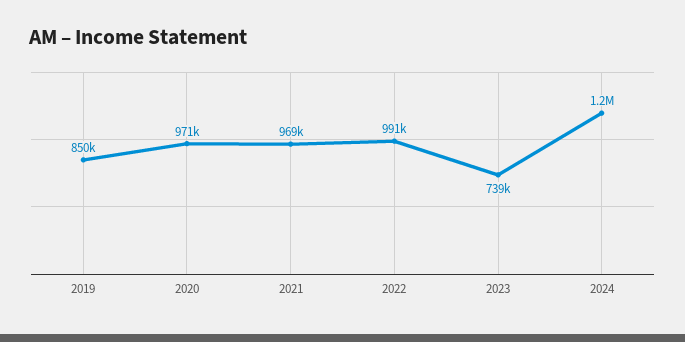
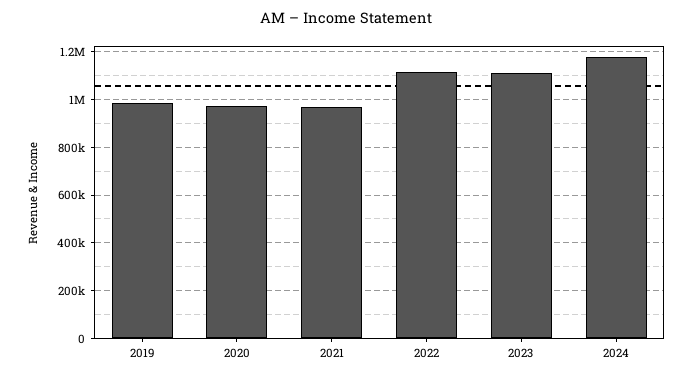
2019: 850000 -> 1000000
2022: 991000 -> 1100000
2023: 739000 -> 1100000

